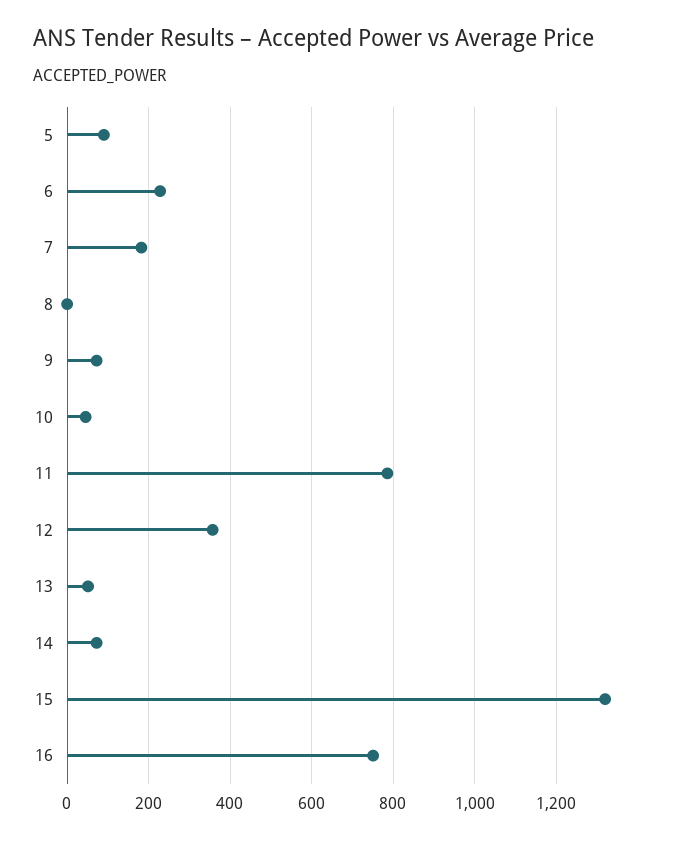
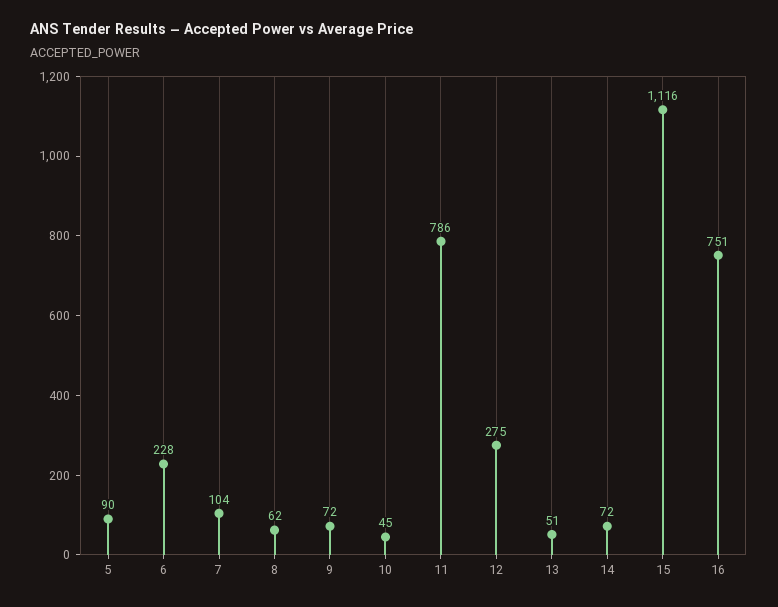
7: 180 -> 104
8: 0 -> 62
12: 360 -> 275
15: 1320 -> 1116

